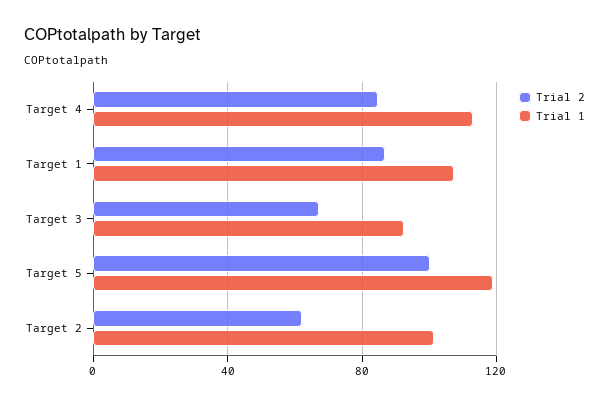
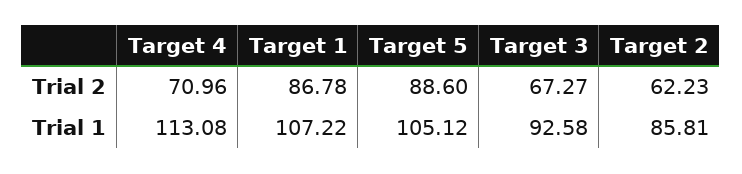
Trial 2, Target 4: 85 -> 70.96
Trial 2, Target 5: 100 -> 88.6
Trial 1, Target 5: 120 -> 105.12
Trial 1, Target 2: 100 -> 85.81

